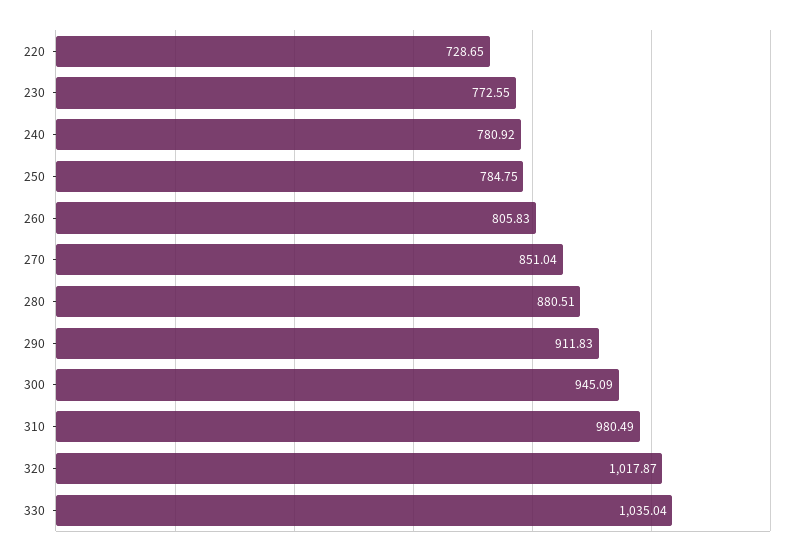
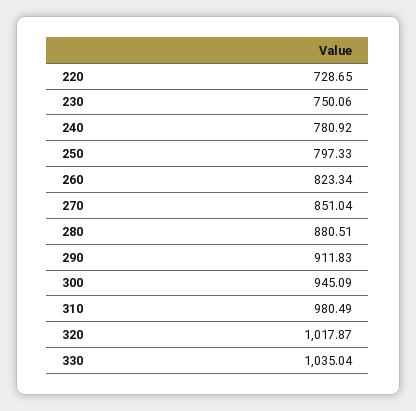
230: 772.55 -> 750.06
250: 784.75 -> 797.33
260: 805.83 -> 823.34

